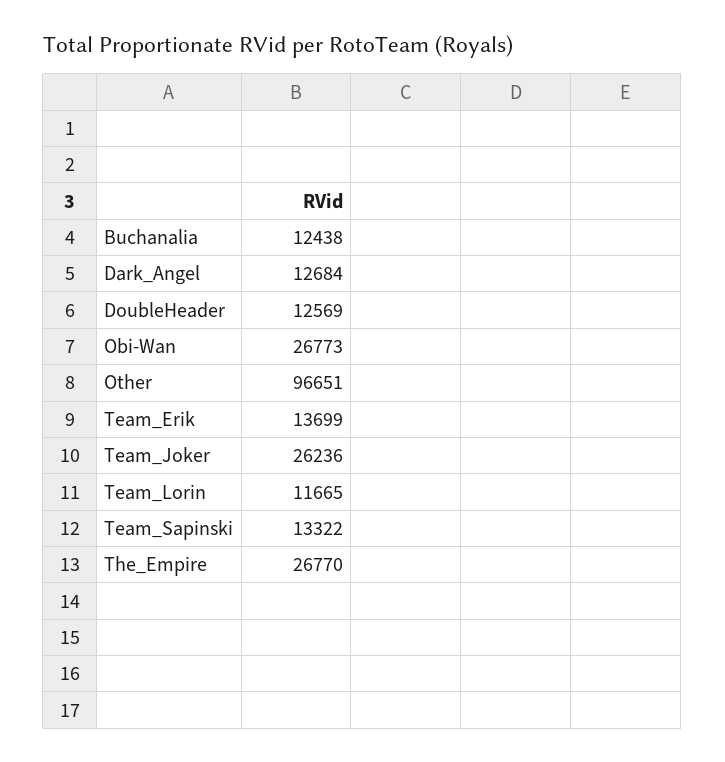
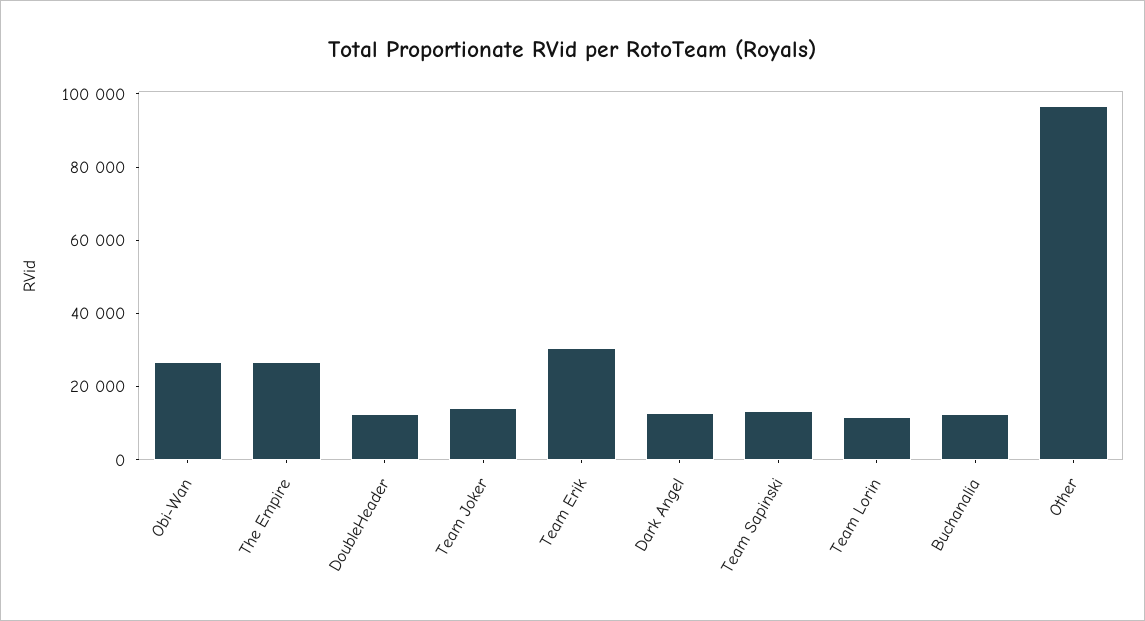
Team_Erik: 13699 -> 30000
Team_Joker: 26236 -> 15000

